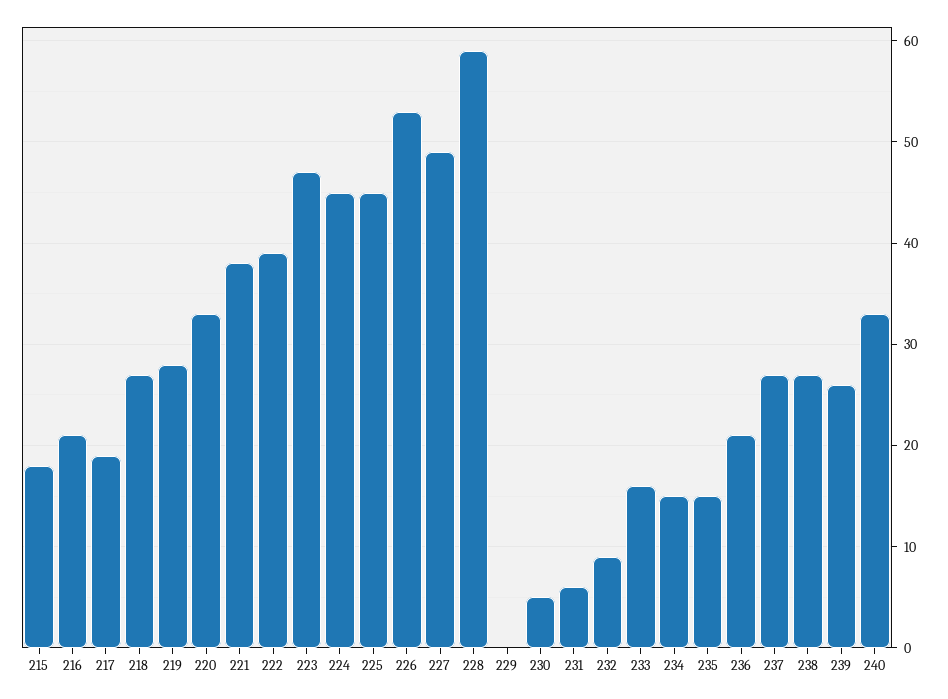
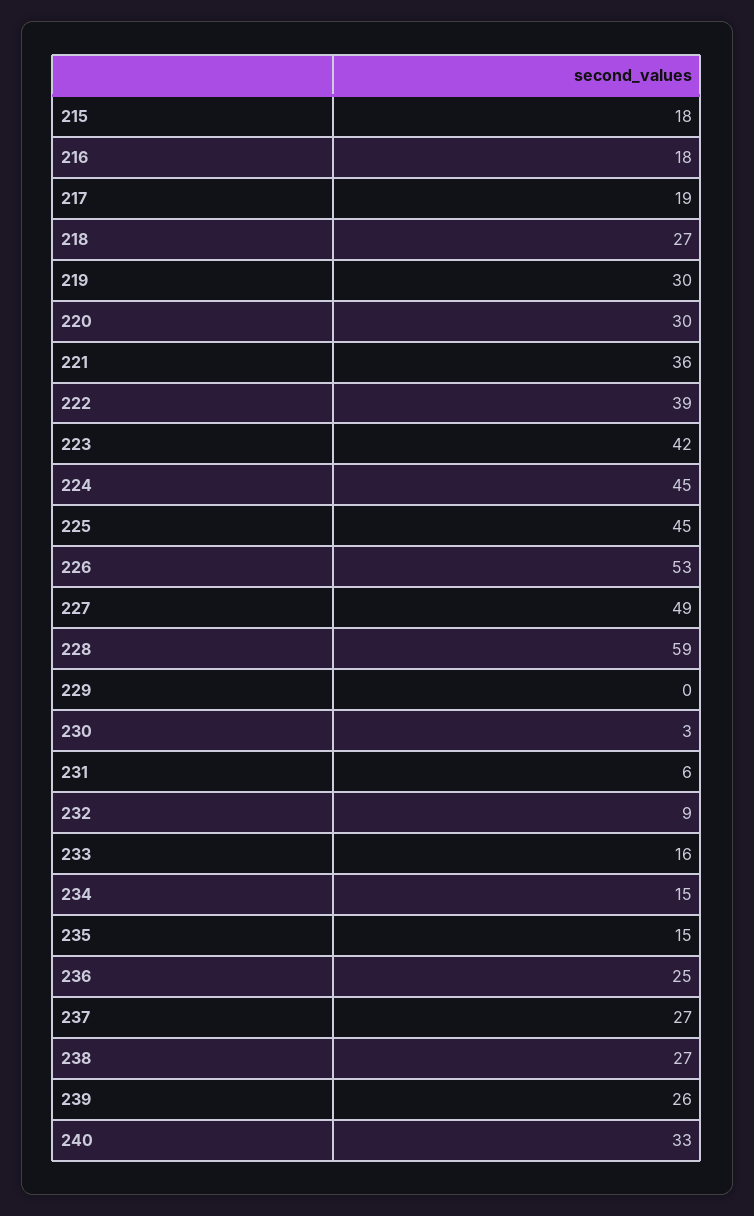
216: 21 -> 18
219: 28 -> 30
220: 33 -> 30
221: 38 -> 36
223: 47 -> 42
230: 5 -> 3
236: 21 -> 25

